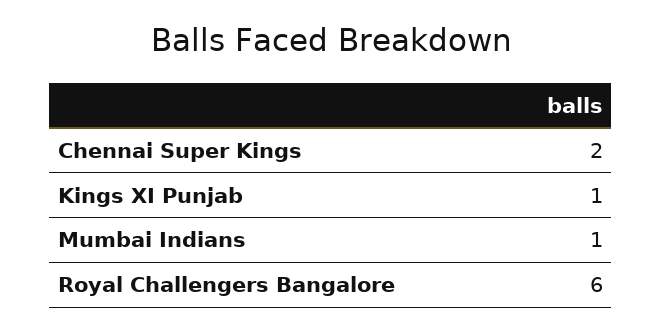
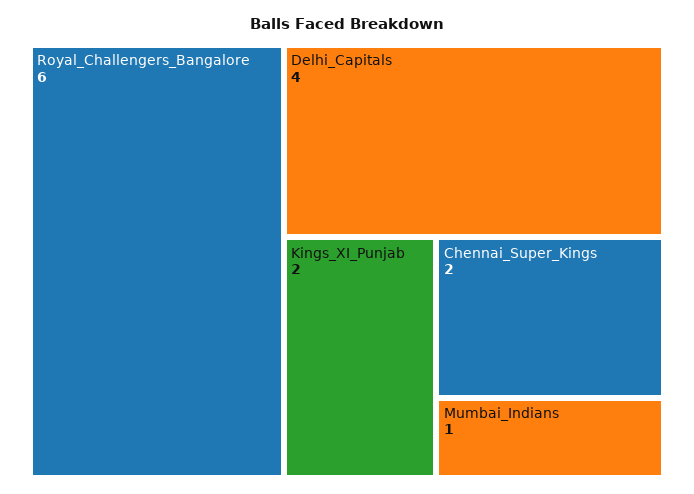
Kings XI Punjab: 1 -> 2
Delhi_Capitals: none -> 4

